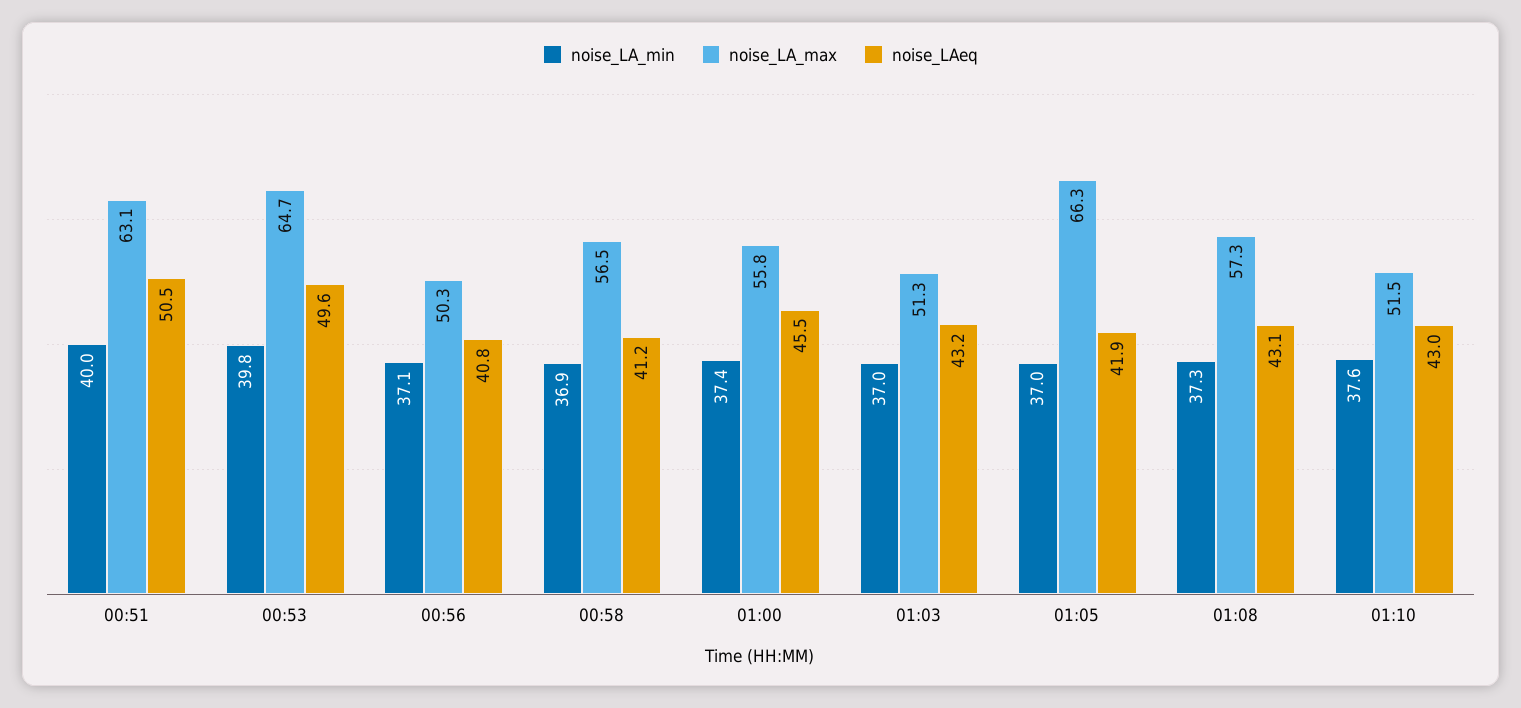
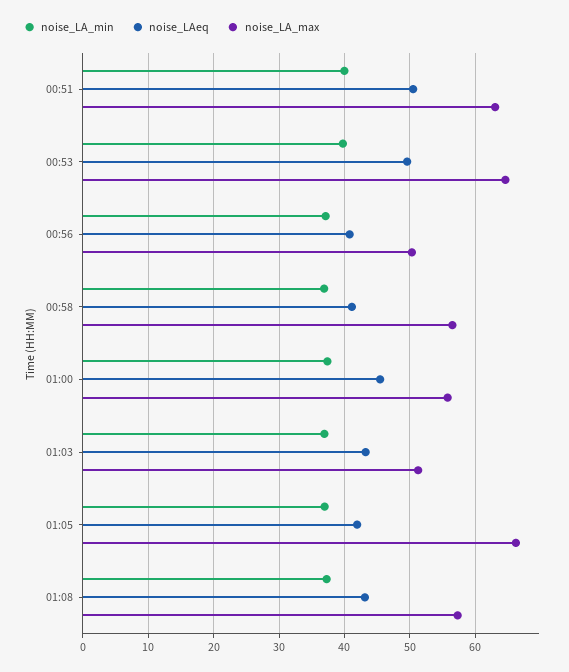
noise_LA_min, 01:10: 37.6 -> none
noise_LA_max, 01:10: 51.5 -> none
noise_LAeq, 01:10: 43 -> none

